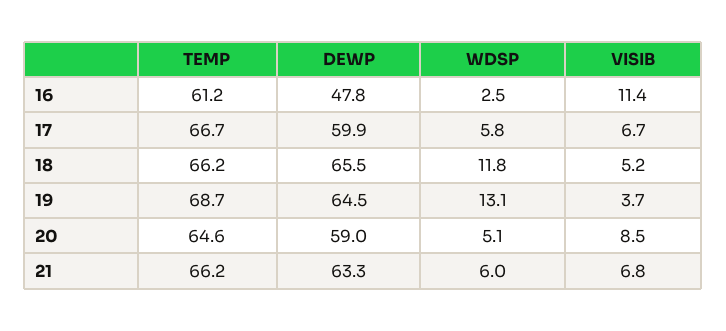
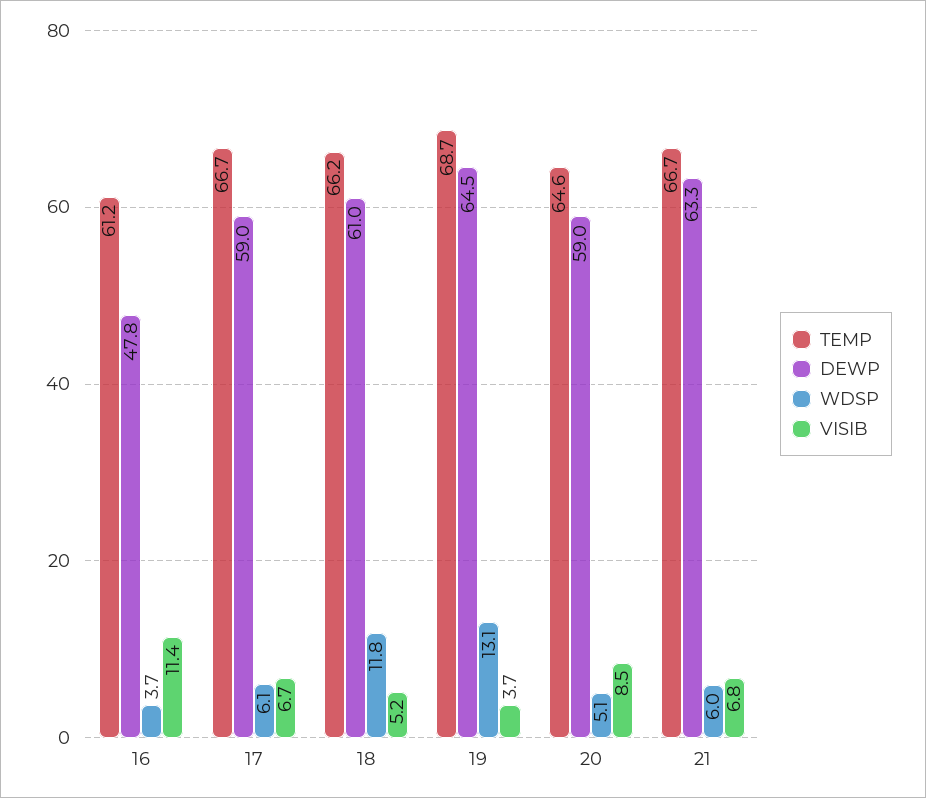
WDSP, 16: 2.5 -> 3.7
DEWP, 17: 59.9 -> 59
WDSP, 17: 5.8 -> 6.1
DEWP, 18: 65.5 -> 61
TEMP, 21: 66.2 -> 66.7

